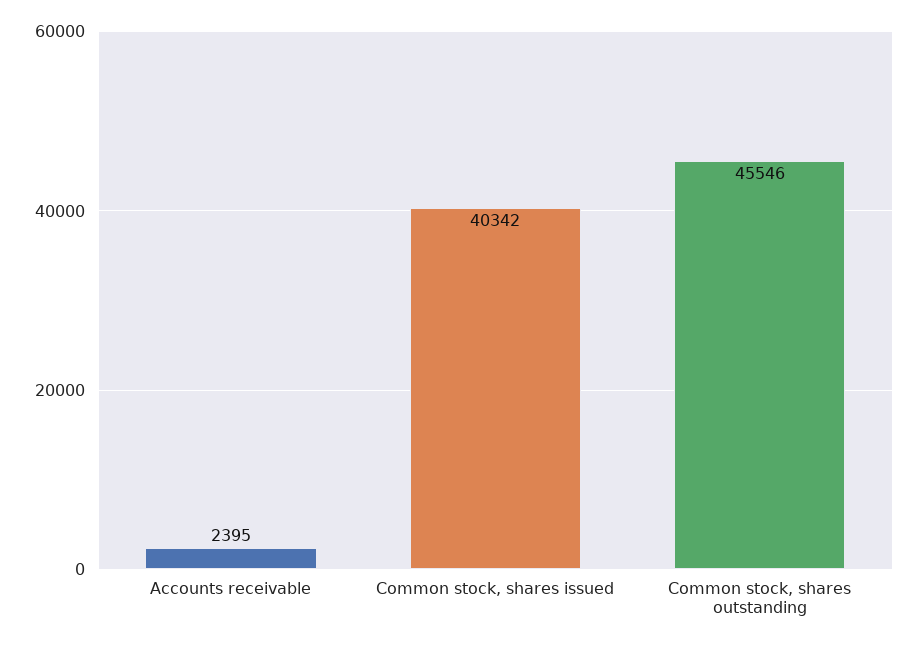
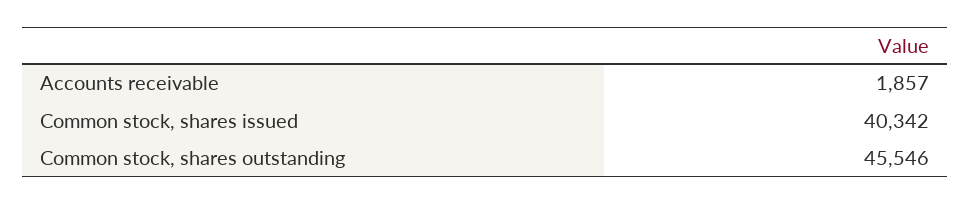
Accounts receivable: 2395 -> 1857

